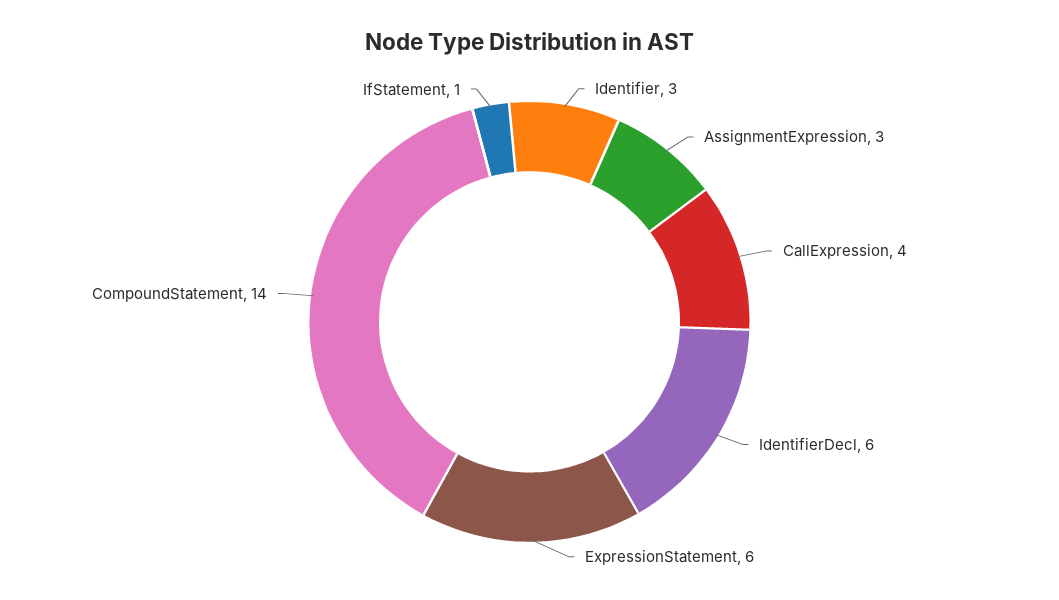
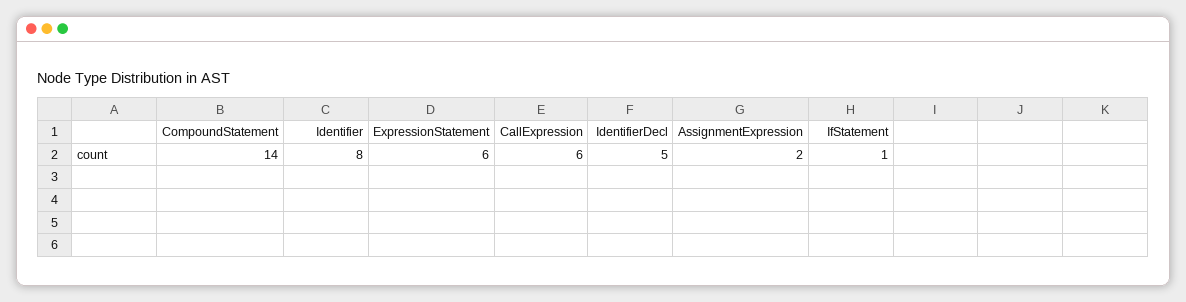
Identifier: 3 -> 8
AssignmentExpression: 3 -> 2
CallExpression: 4 -> 6
IdentifierDecl: 6 -> 5

